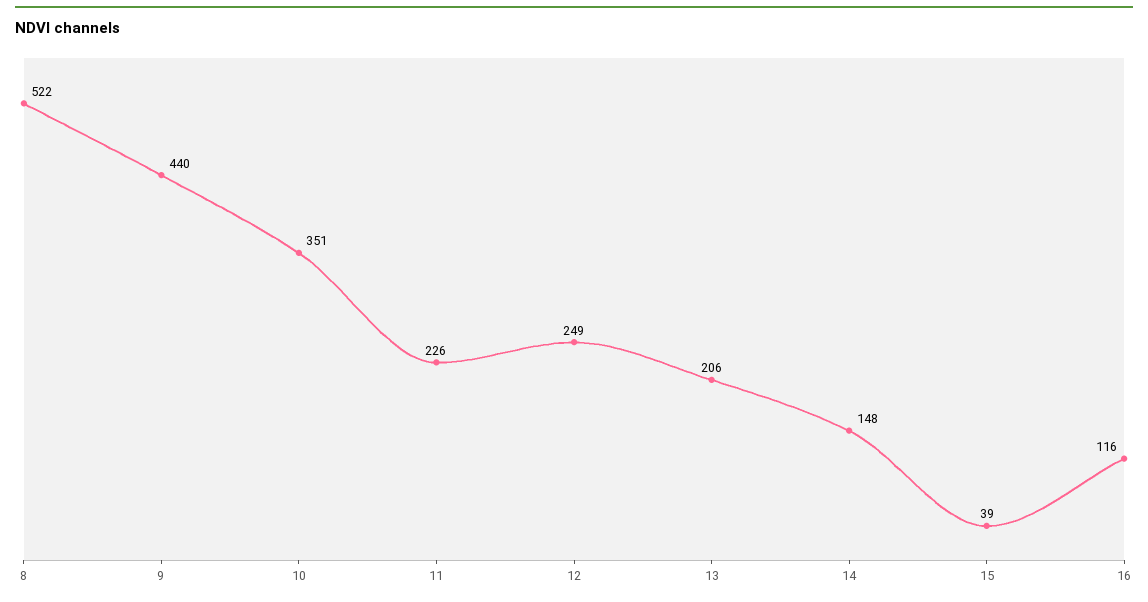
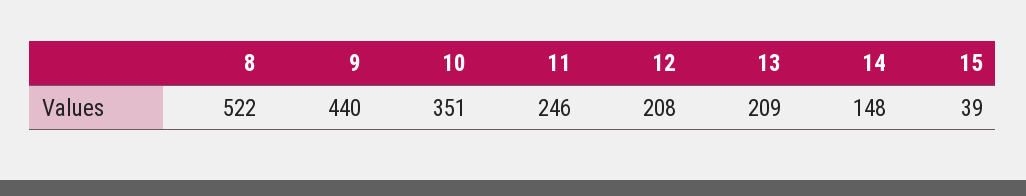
11: 226 -> 246
12: 249 -> 208
13: 206 -> 209
16: 116 -> none

